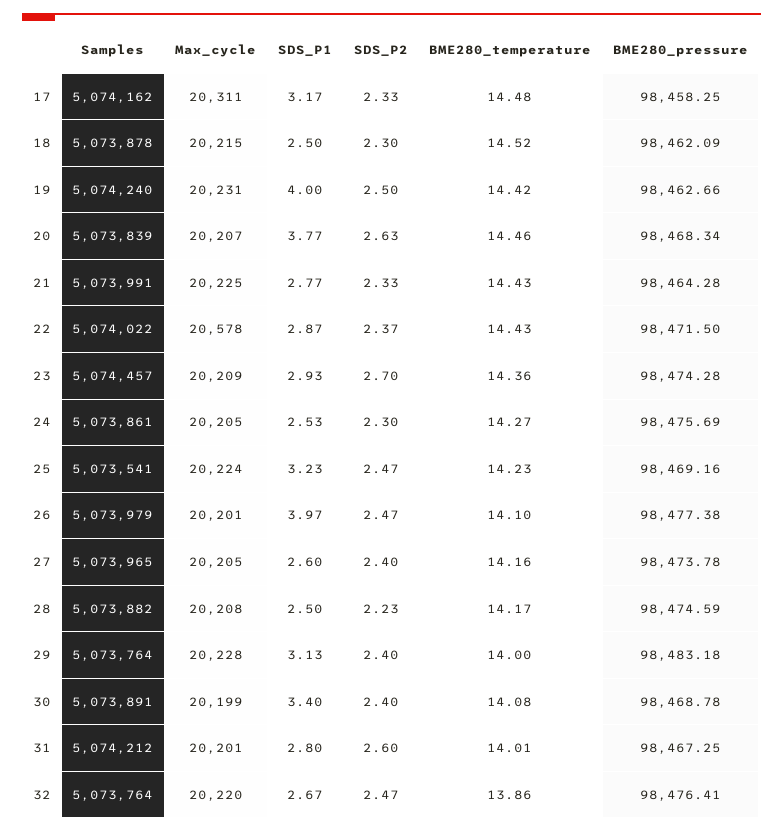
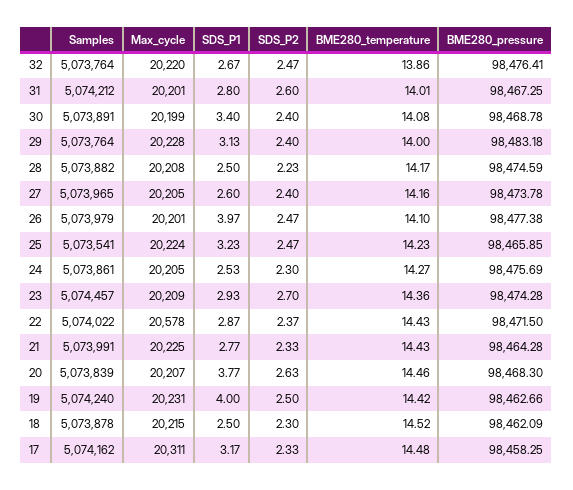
BME280_pressure, 20: 98468.34 -> 98468.3
BME280_pressure, 25: 98469.16 -> 98465.85

